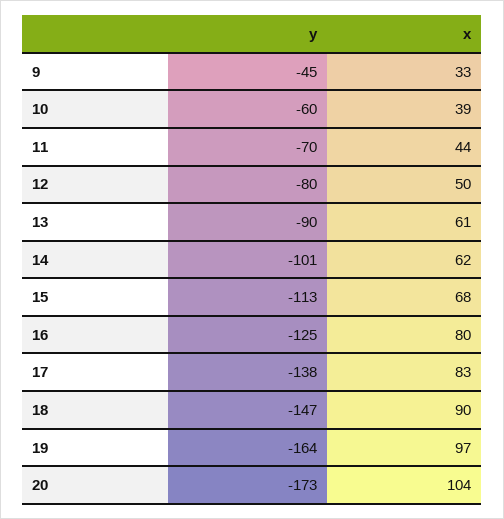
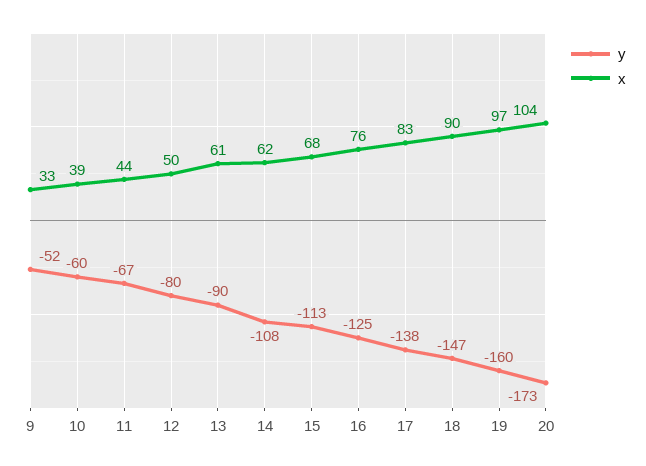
y, 9: -45 -> -52
y, 11: -70 -> -67
y, 14: -101 -> -108
x, 16: 80 -> 76
y, 19: -164 -> -160

